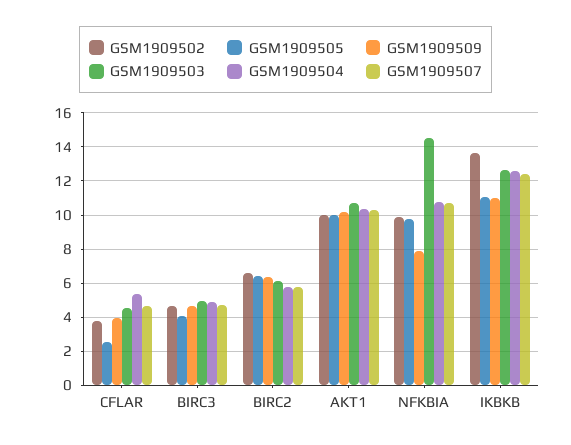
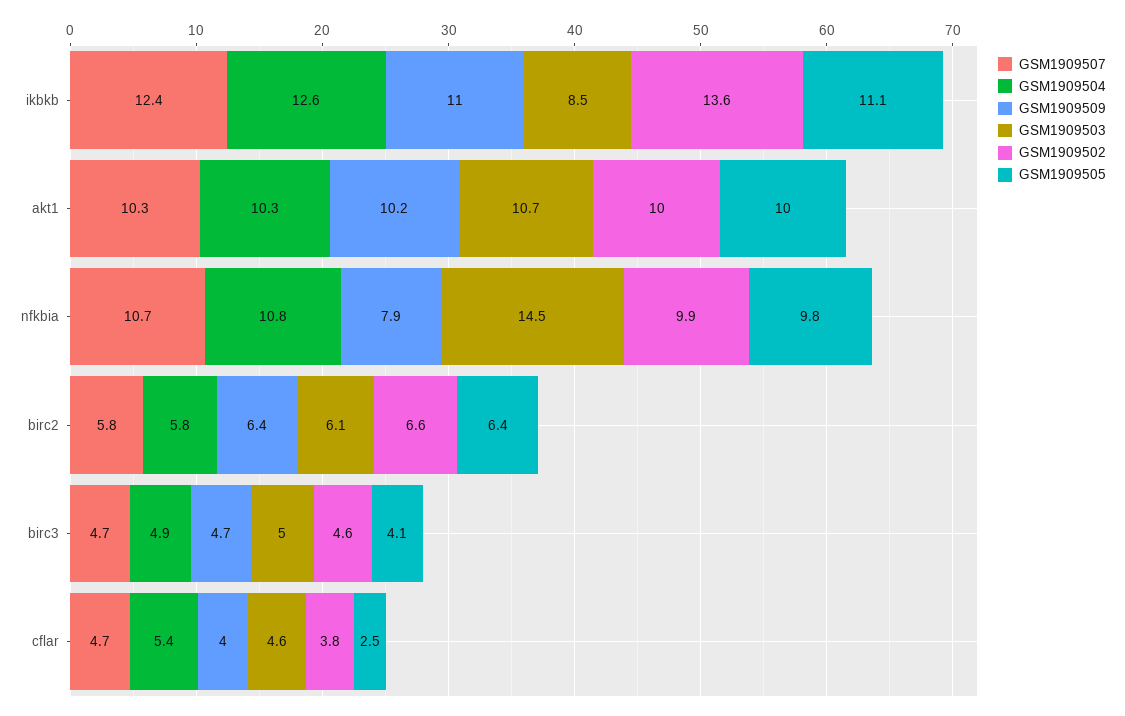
GSM1909503, IKBKB: 12.5 -> 8.5

